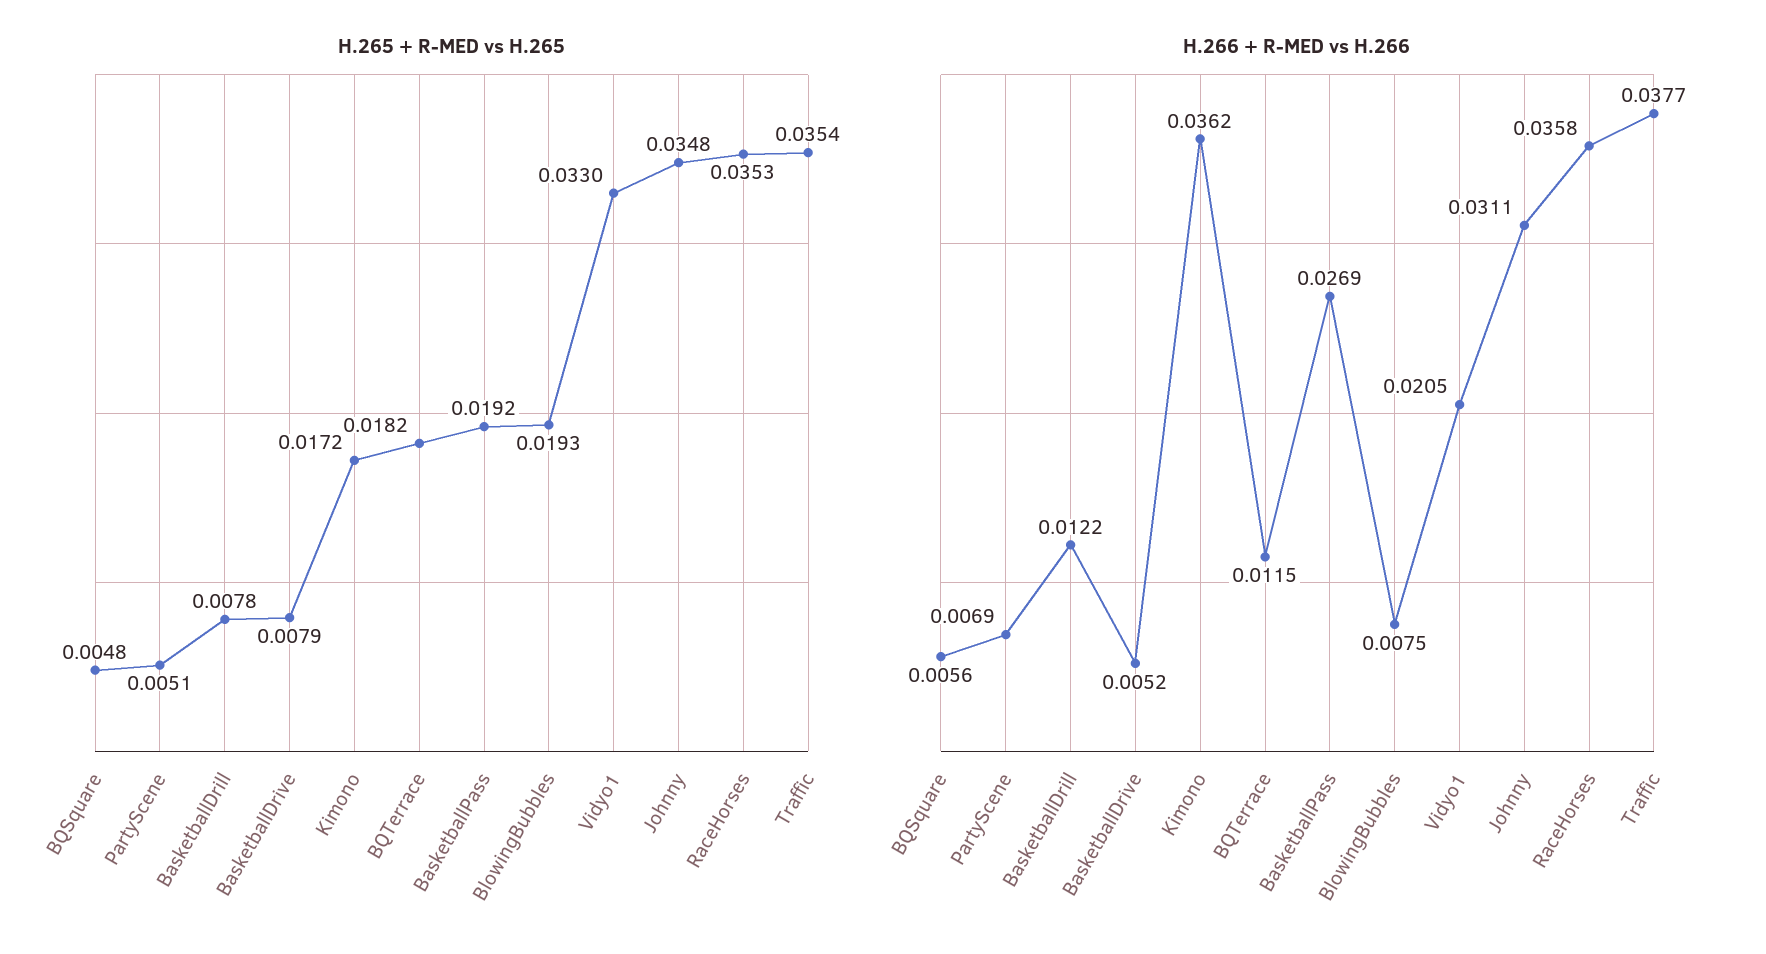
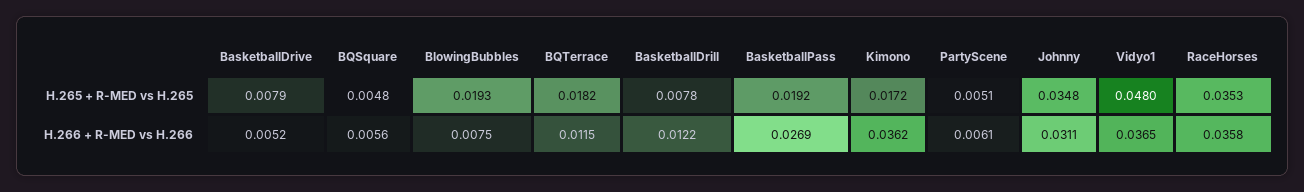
H.265 + R-MED vs H.265, Vidyo1: 0.033 -> 0.048
H.265 + R-MED vs H.265, Traffic: 0.0354 -> none
H.266 + R-MED vs H.266, PartyScene: 0.0069 -> 0.0061
H.266 + R-MED vs H.266, Vidyo1: 0.0205 -> 0.0365
H.266 + R-MED vs H.266, Traffic: 0.0377 -> none

